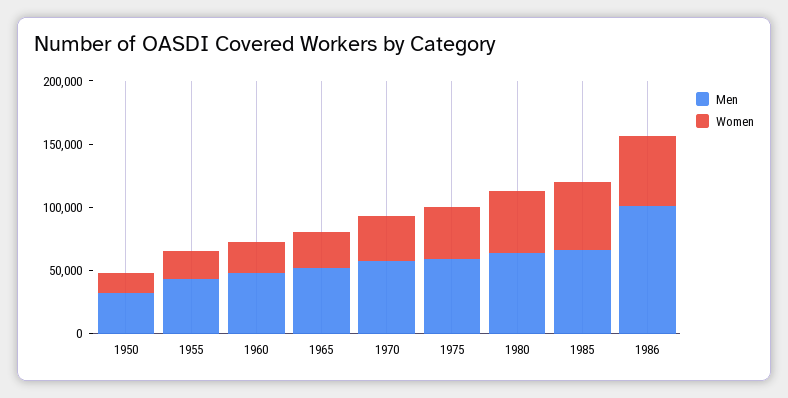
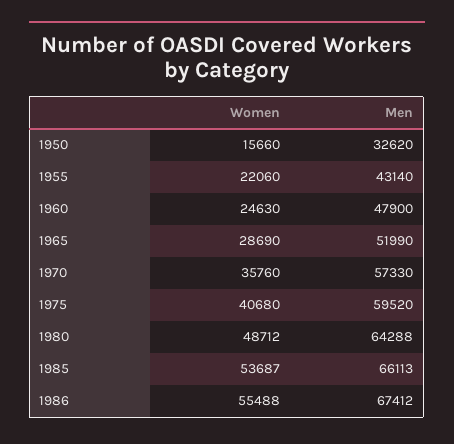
Men, 1986: 100000 -> 67412

